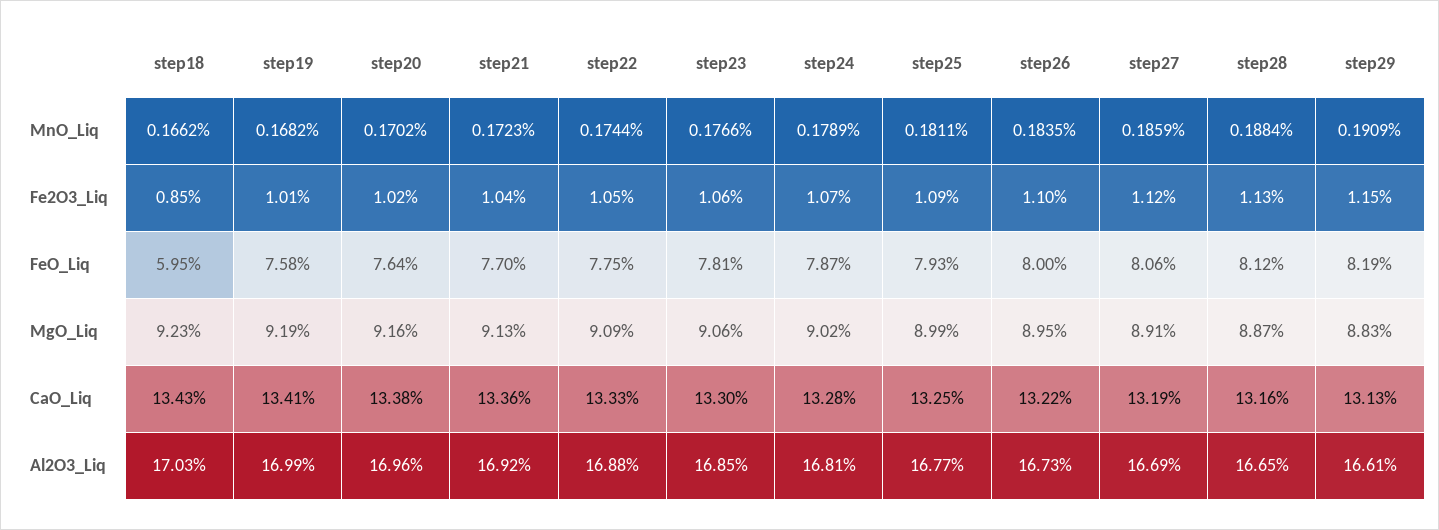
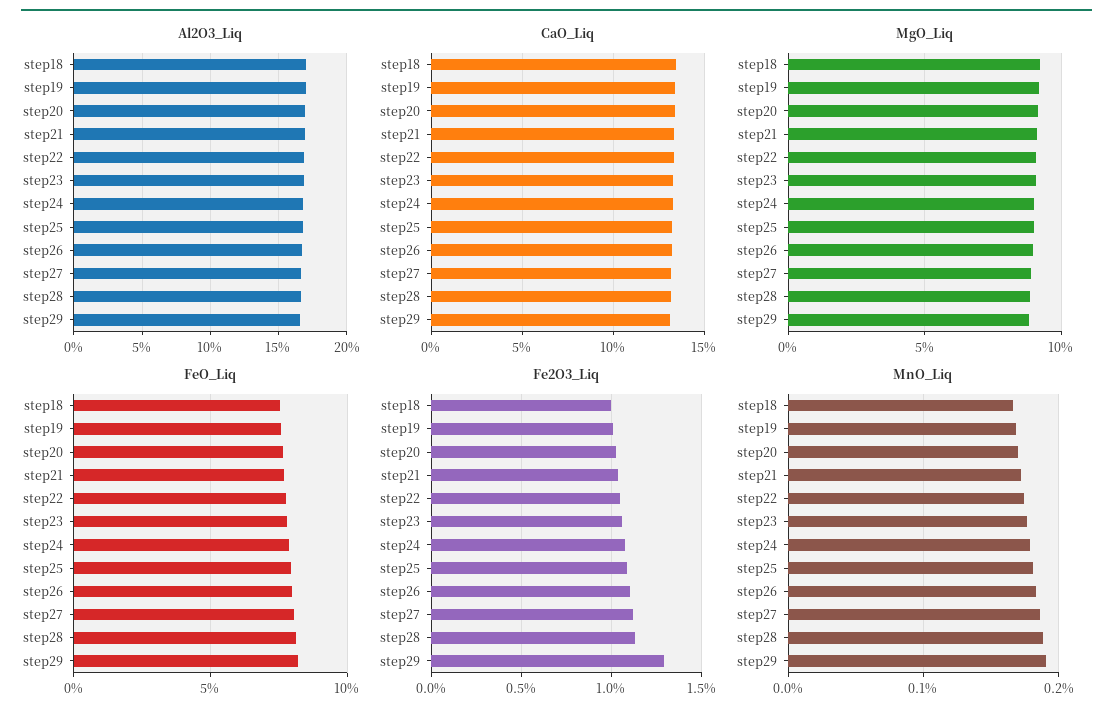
Fe2O3_Liq, step18: 0.85 -> 1
Fe2O3_Liq, step29: 1.15 -> 1.3
FeO_Liq, step18: 5.95 -> 7.5

